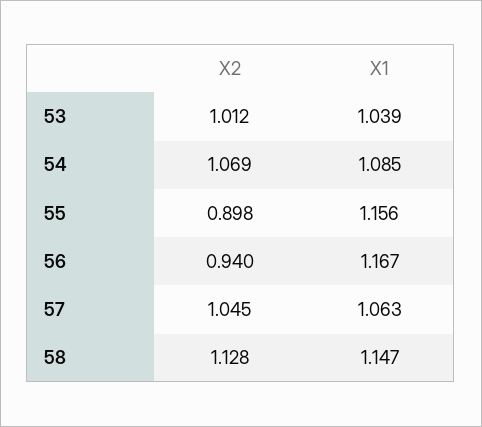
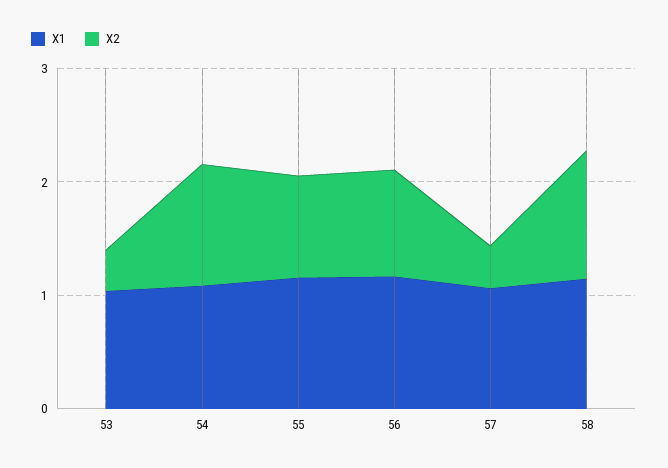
X2, 53: 1.012 -> 0.4
X2, 57: 1.045 -> 0.4

